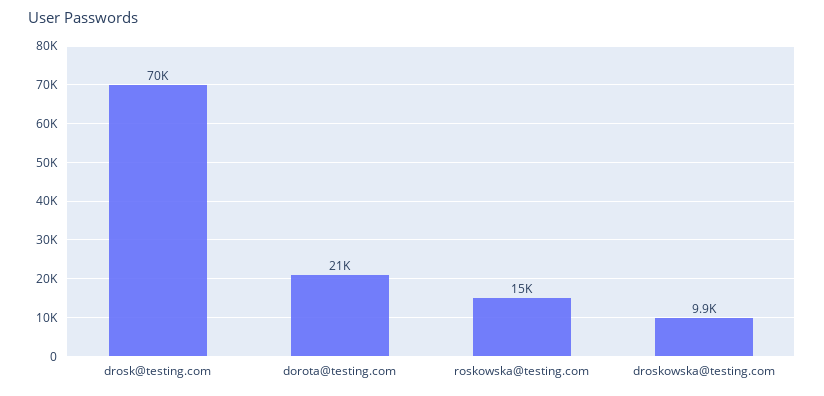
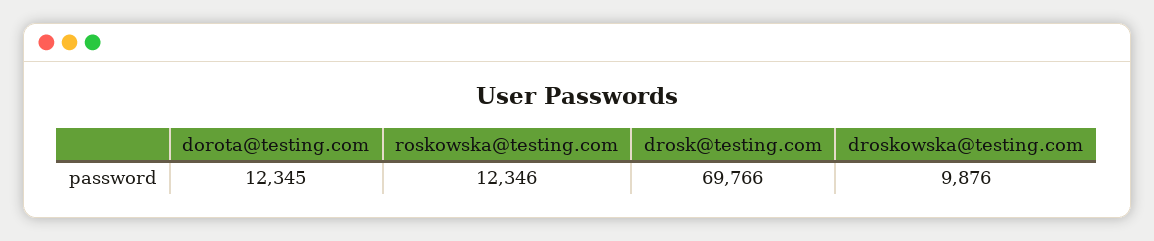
dorota@testing.com: 21000 -> 12345
roskowska@testing.com: 15000 -> 12346

